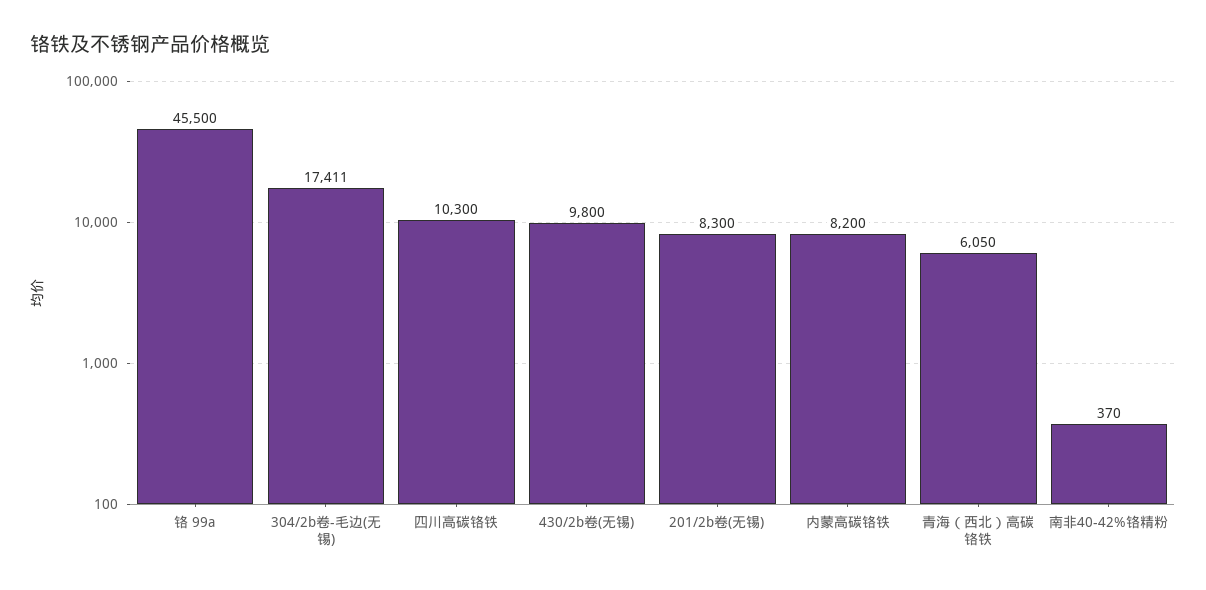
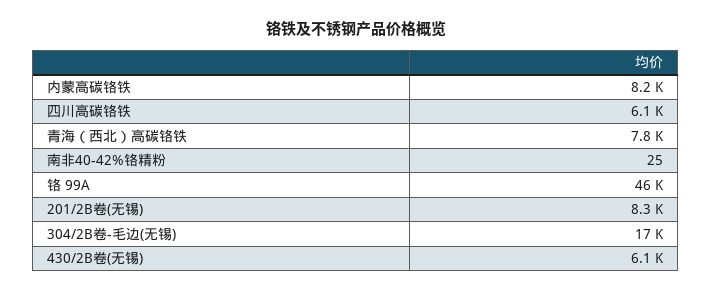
四川高碳铬铁: 10300 -> 6100
430/2b卷(无锡): 9800 -> 6100
青海（西北）高碳铬铁: 6050 -> 7800
南非40-42%铬精粉: 370 -> 25

